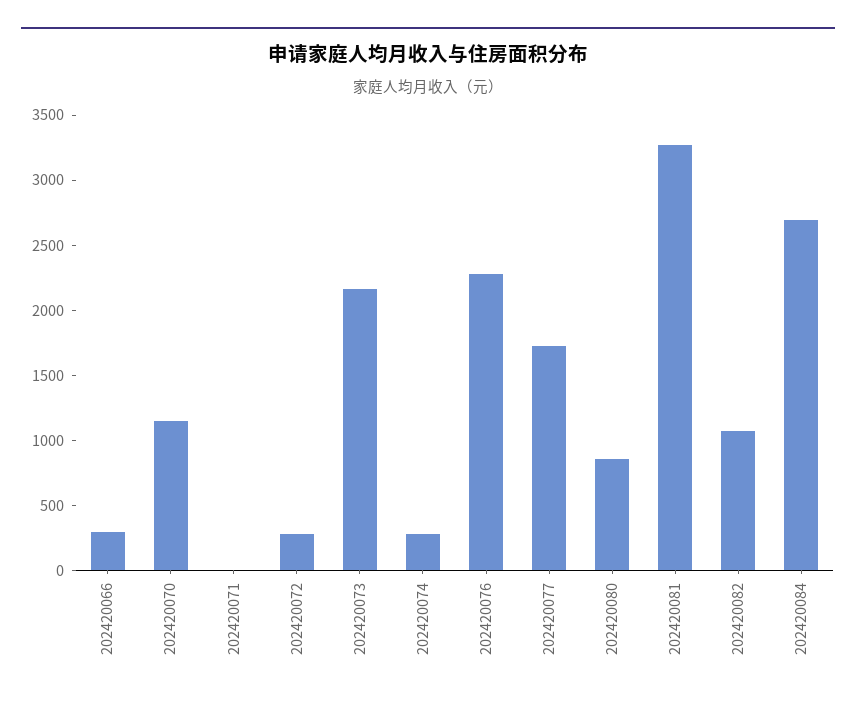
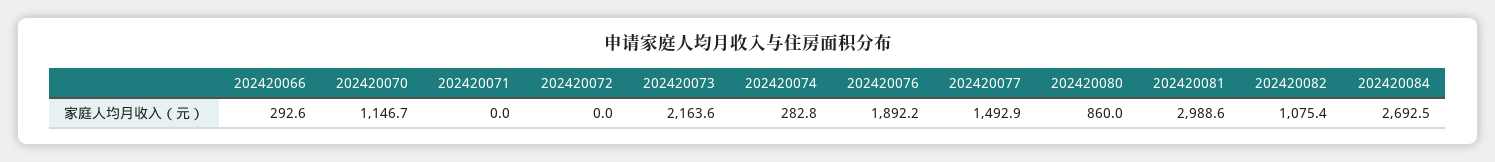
202420072: 300 -> 0
202420076: 2300 -> 1892.2
202420077: 1700 -> 1492.9
202420081: 3300 -> 2988.6

